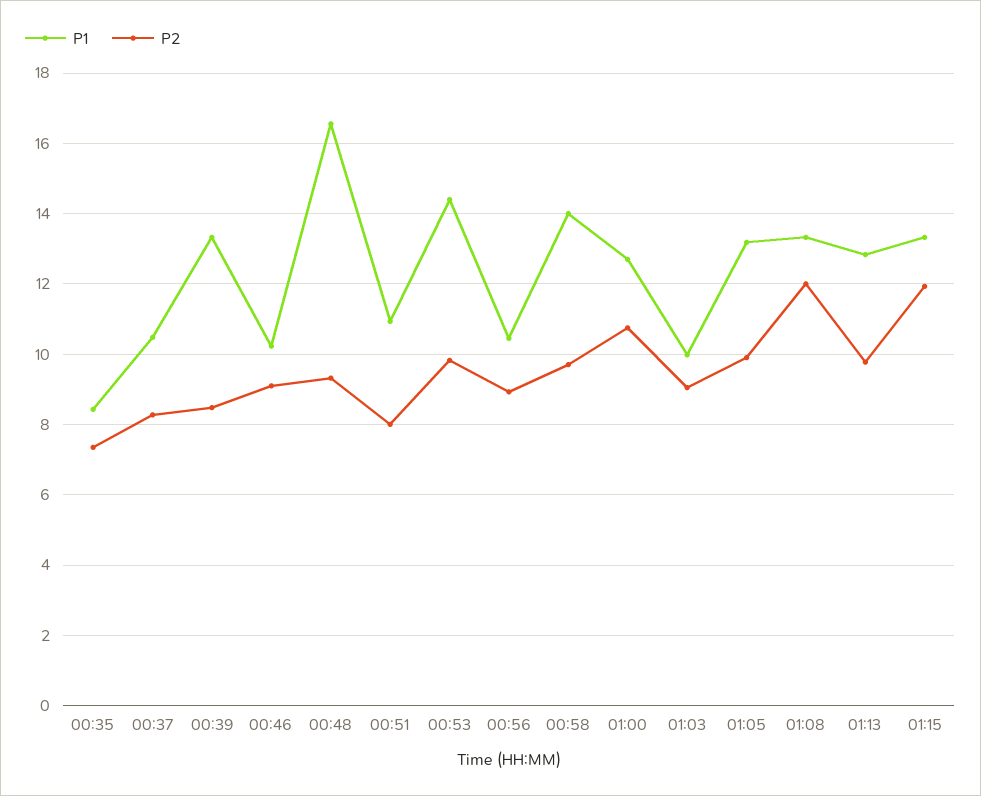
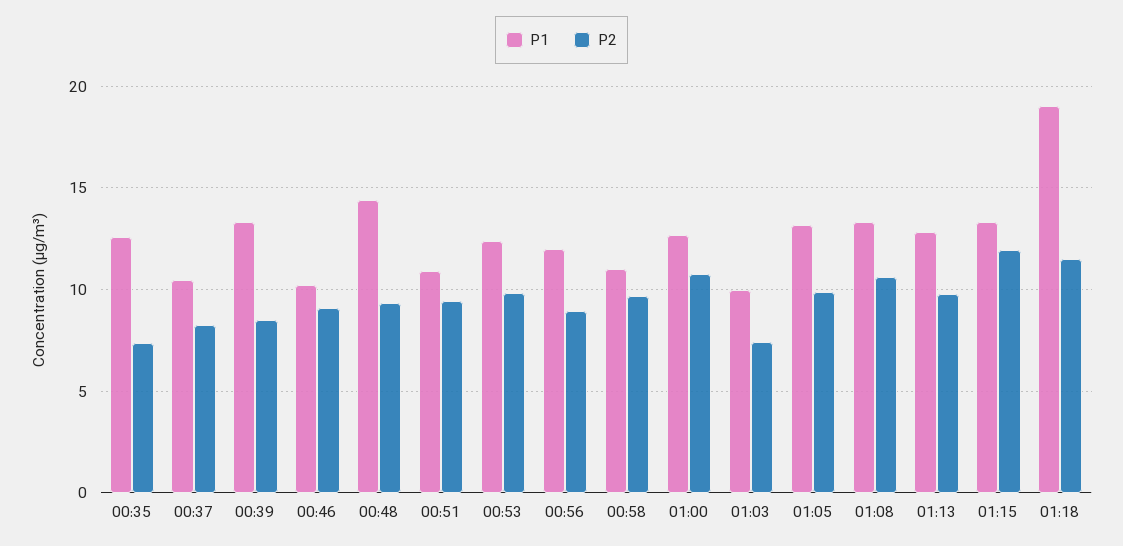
P1, 00:35: 8.4 -> 12.5
P1, 00:48: 16.6 -> 14.5
P2, 00:51: 8 -> 9.5
P1, 00:53: 14.4 -> 12.5
P1, 00:56: 10.4 -> 12
P1, 00:58: 14 -> 11
P2, 01:03: 9 -> 7.5
P2, 01:08: 12 -> 10.5
P1, 01:18: none -> 19
P2, 01:18: none -> 11.5

